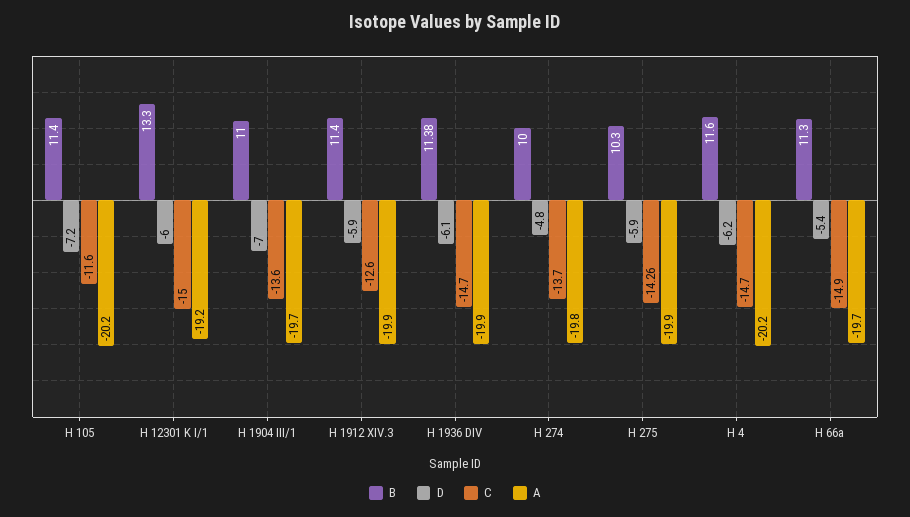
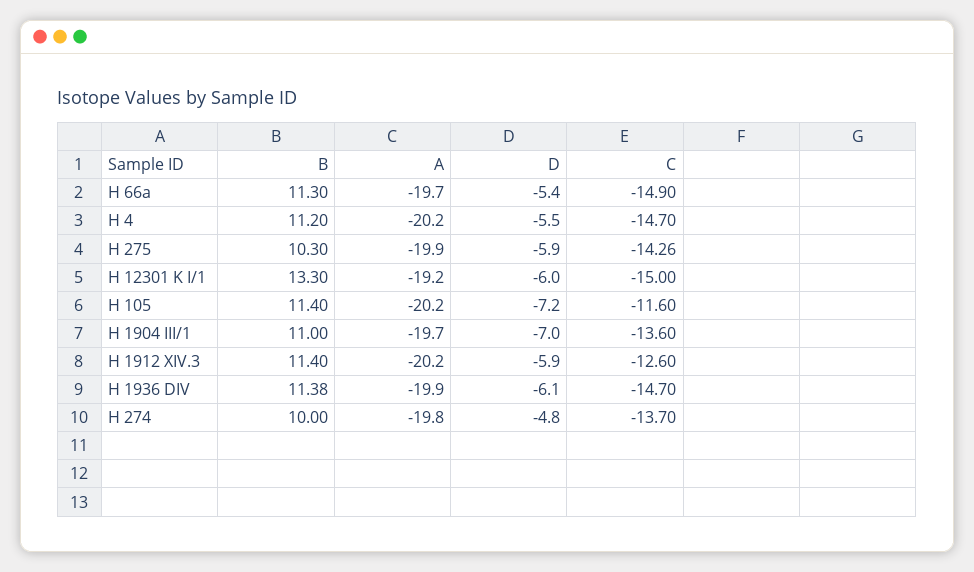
A, H 1912 XIV.3: -19.9 -> -20.2
B, H 4: 11.6 -> 11.2
D, H 4: -6.2 -> -5.5

